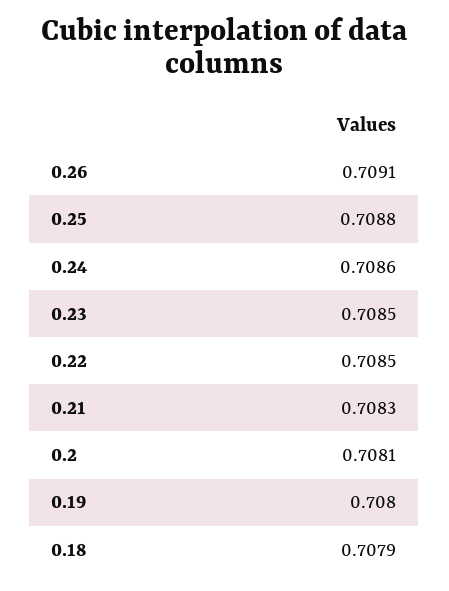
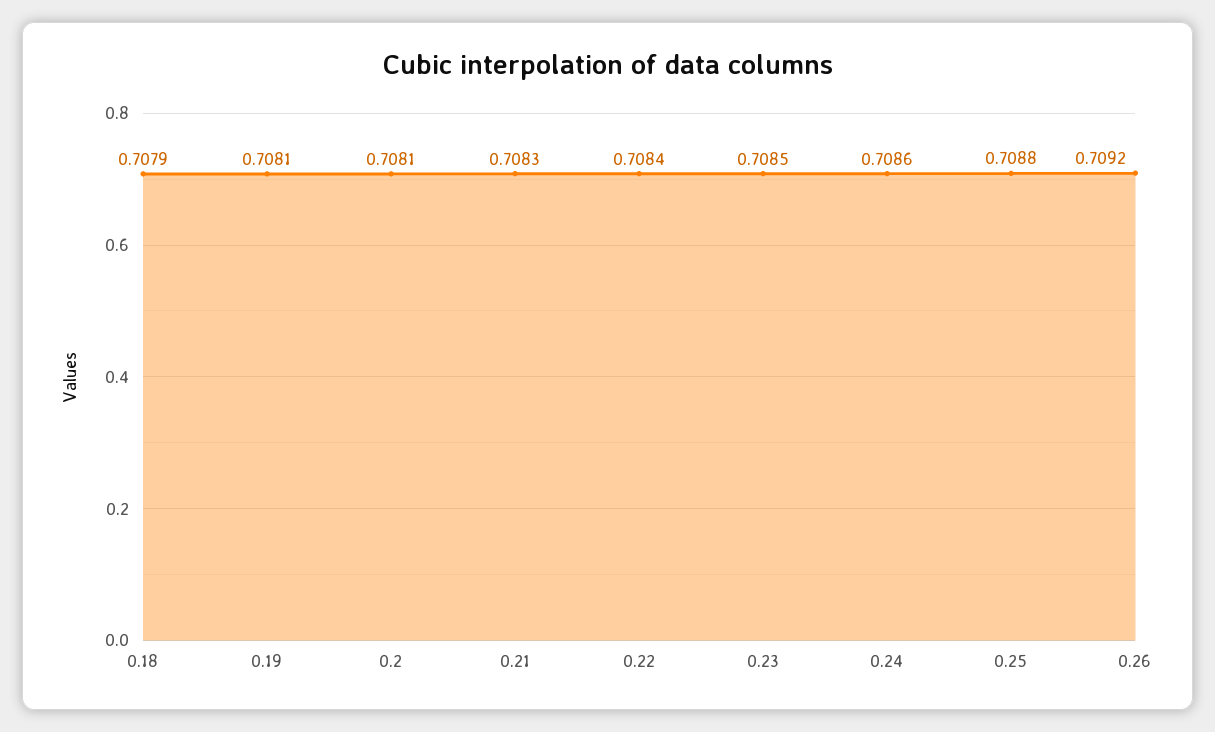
0.26: 0.7091 -> 0.7092
0.22: 0.7085 -> 0.7084
0.19: 0.708 -> 0.7081

